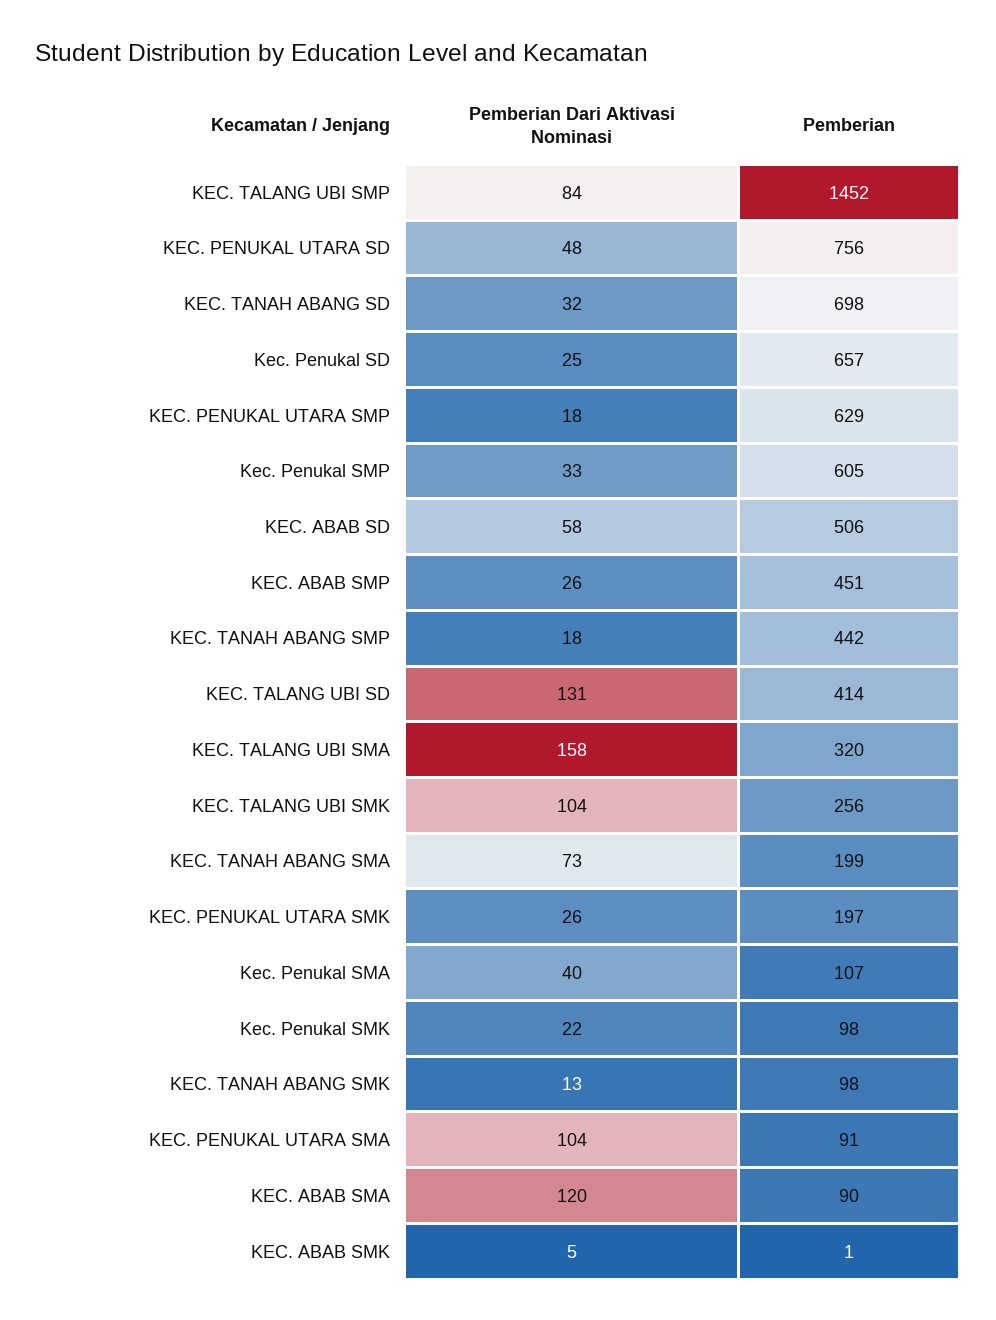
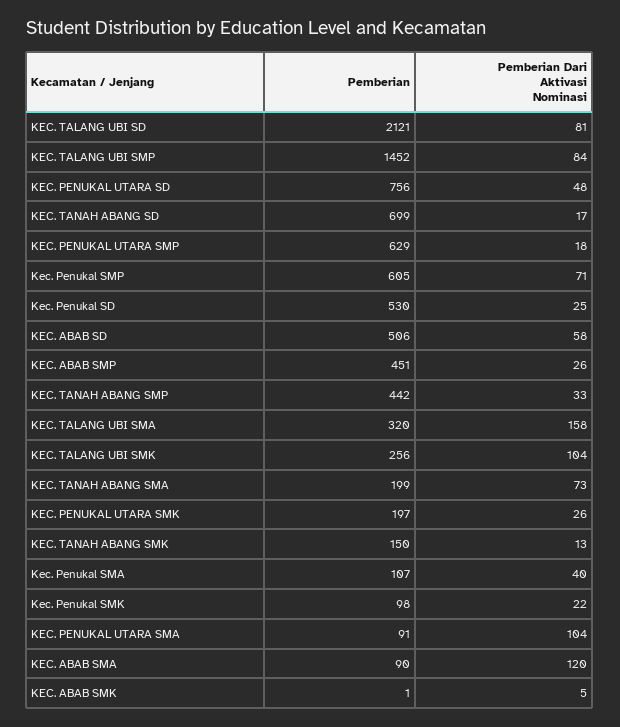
Pemberian Dari Aktivasi Nominasi, KEC. TANAH ABANG SD: 32 -> 17
Pemberian, KEC. TANAH ABANG SD: 698 -> 699
Pemberian, Kec. Penukal SD: 657 -> 530
Pemberian Dari Aktivasi Nominasi, Kec. Penukal SMP: 33 -> 71
Pemberian Dari Aktivasi Nominasi, KEC. TANAH ABANG SMP: 18 -> 33
Pemberian Dari Aktivasi Nominasi, KEC. TALANG UBI SD: 131 -> 81
Pemberian, KEC. TALANG UBI SD: 414 -> 2121
Pemberian, KEC. TANAH ABANG SMK: 98 -> 150

